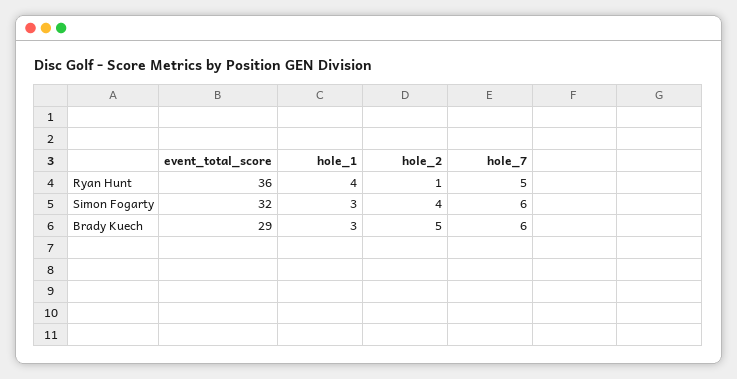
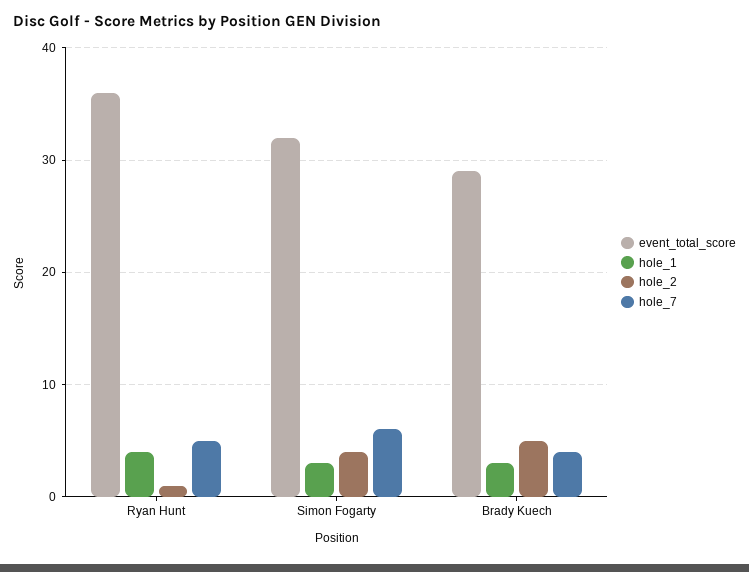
hole_7, Brady Kuech: 6 -> 4

